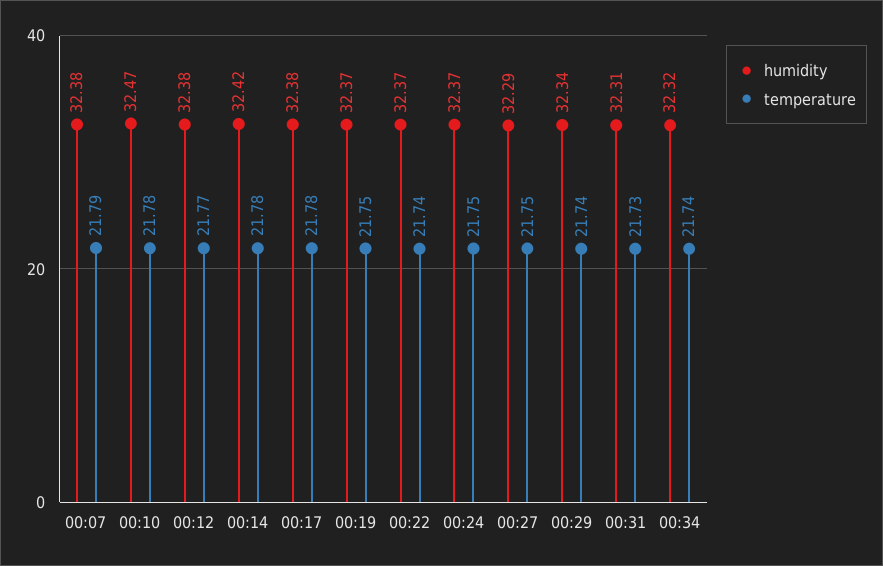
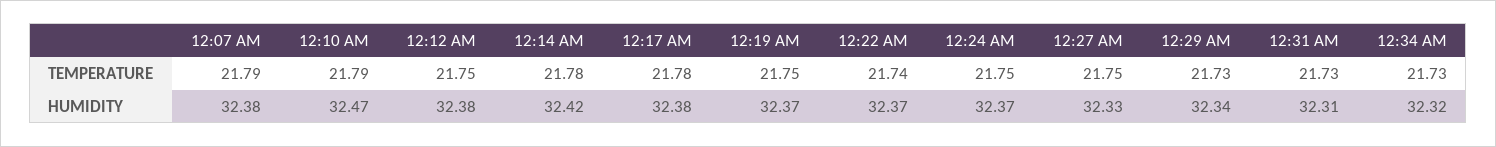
temperature, 00:10: 21.78 -> 21.79
temperature, 00:12: 21.77 -> 21.75
humidity, 00:27: 32.29 -> 32.33
temperature, 00:29: 21.74 -> 21.73
temperature, 00:34: 21.74 -> 21.73

